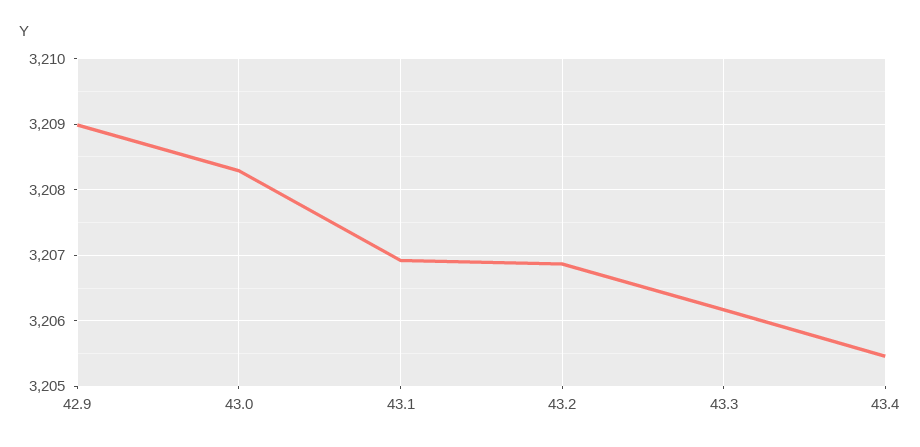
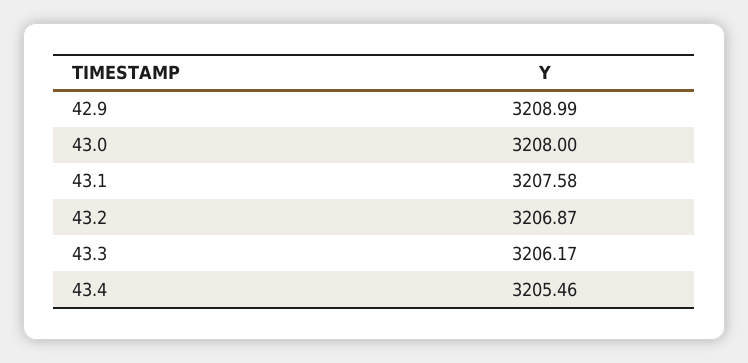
43.0: 3208.3 -> 3208
43.1: 3206.9 -> 3207.58

